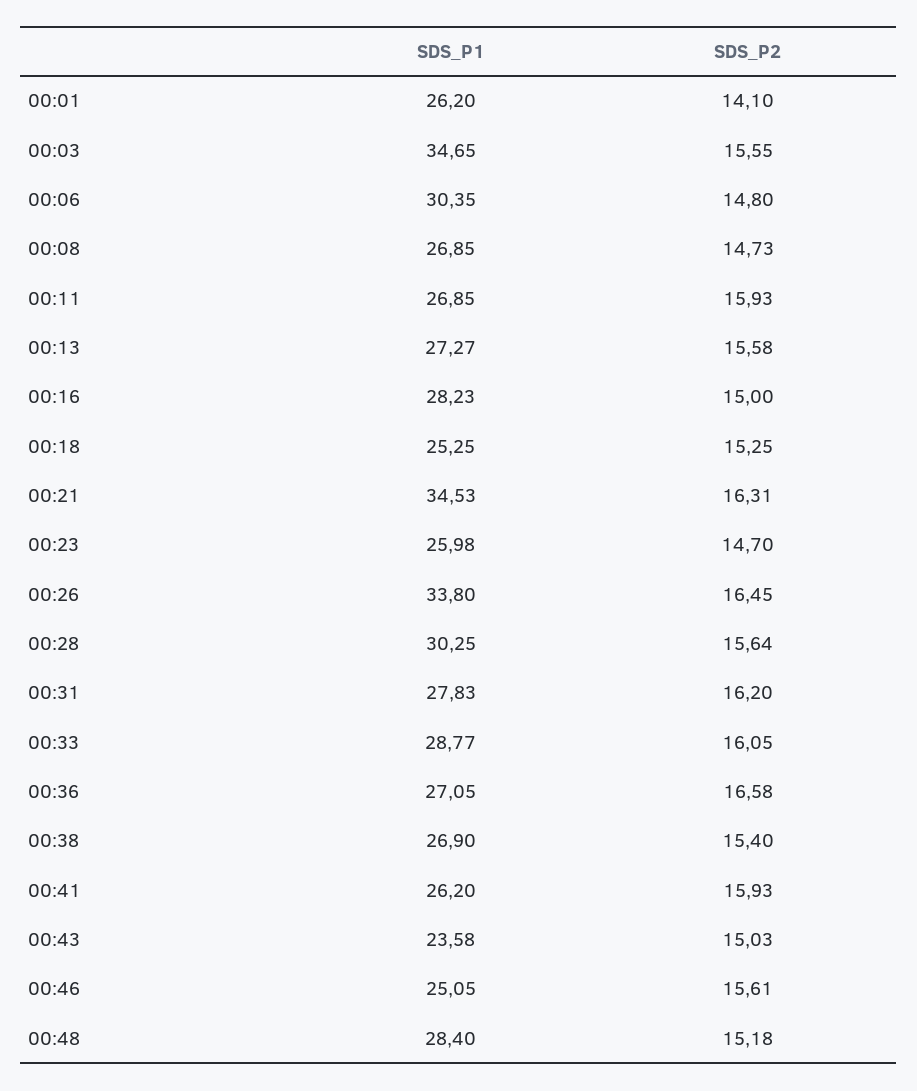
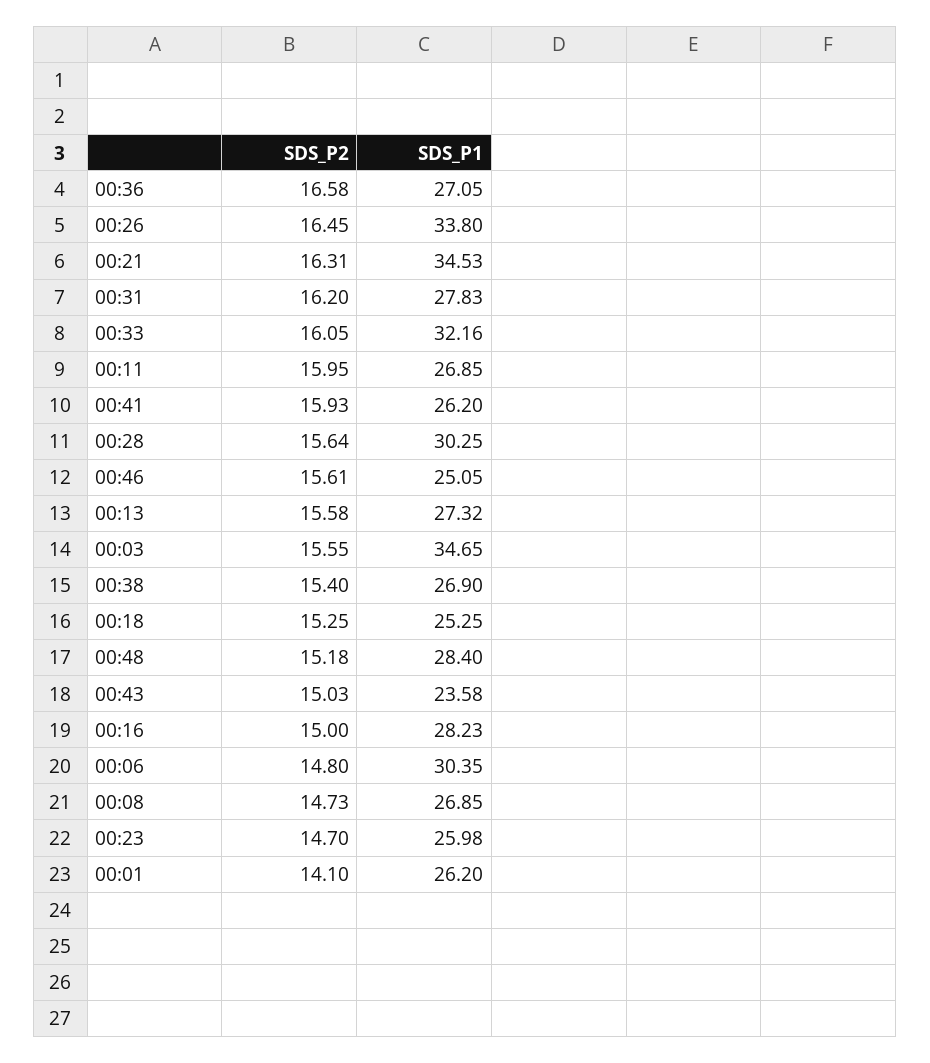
SDS_P2, 00:11: 15.93 -> 15.95
SDS_P1, 00:13: 27.27 -> 27.32
SDS_P1, 00:33: 28.77 -> 32.16

